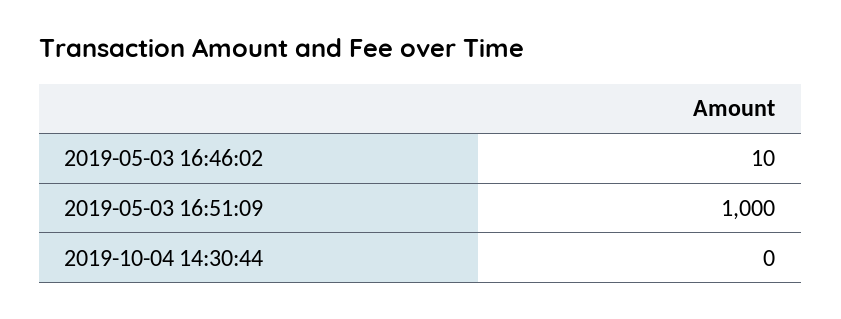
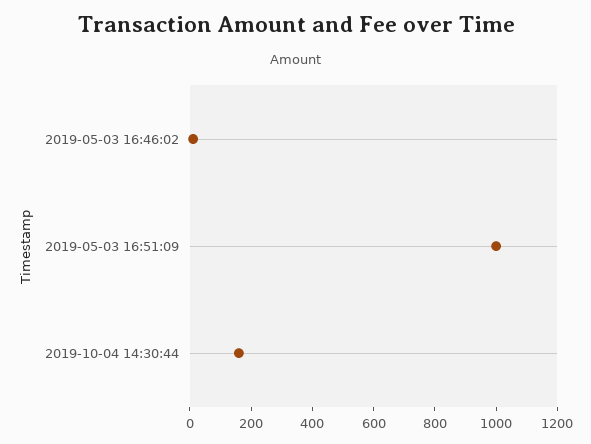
2019-10-04 14:30:44: 0 -> 150

